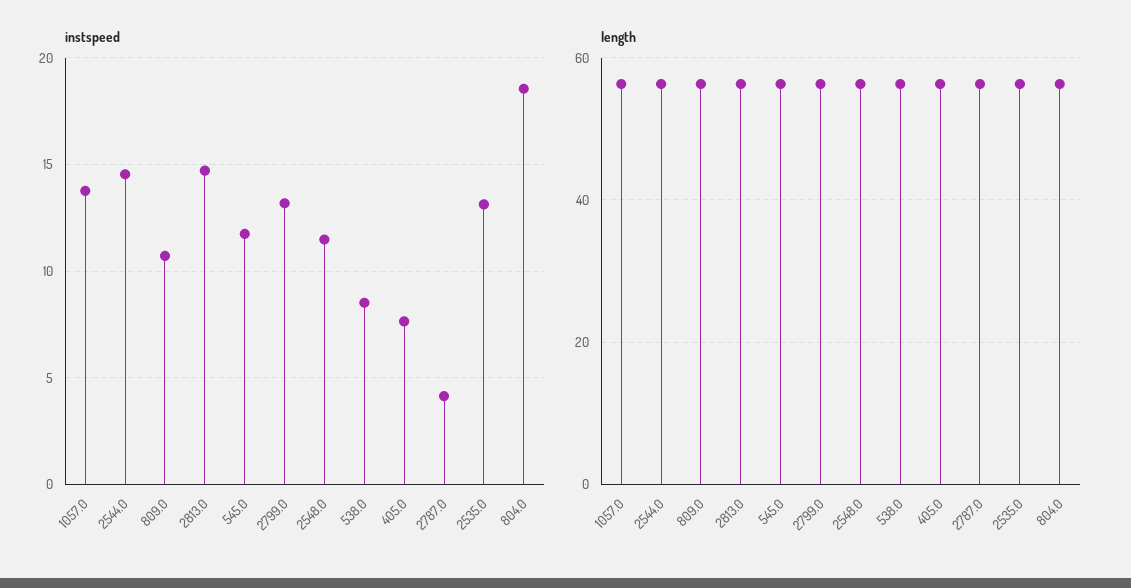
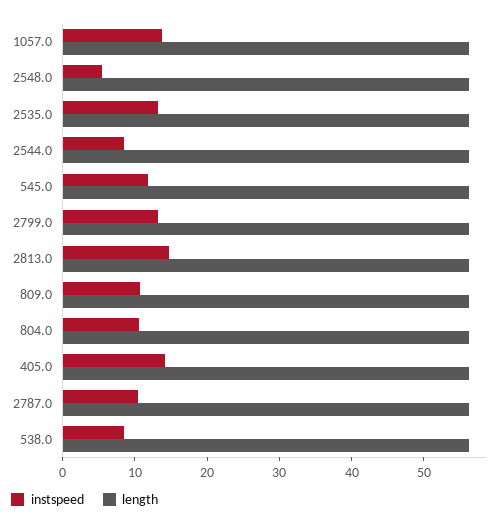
instspeed, 2544.0: 14.5 -> 8
instspeed, 2548.0: 11.5 -> 6
instspeed, 405.0: 7.5 -> 14
instspeed, 2787.0: 4 -> 10
instspeed, 804.0: 18.5 -> 10

